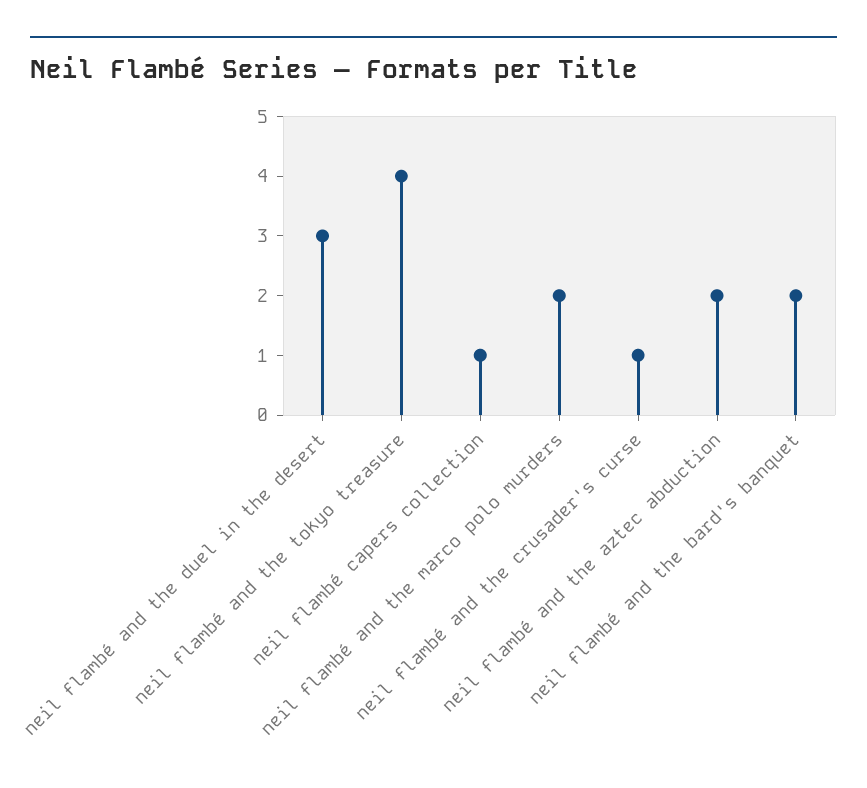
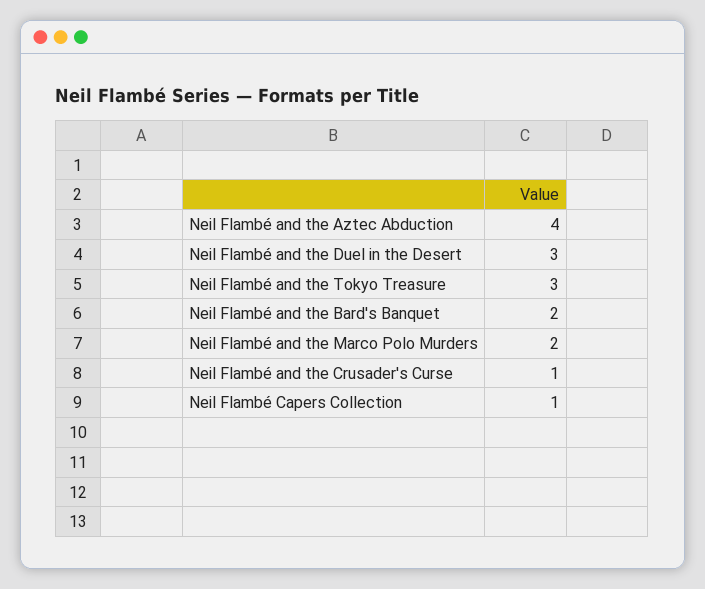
neil flambé and the tokyo treasure: 4 -> 3
neil flambé and the aztec abduction: 2 -> 4

